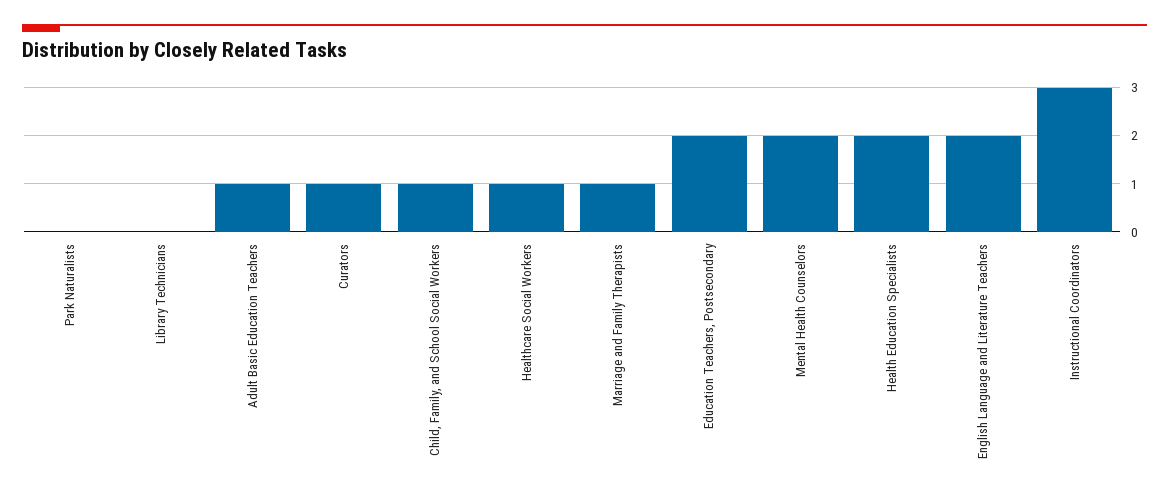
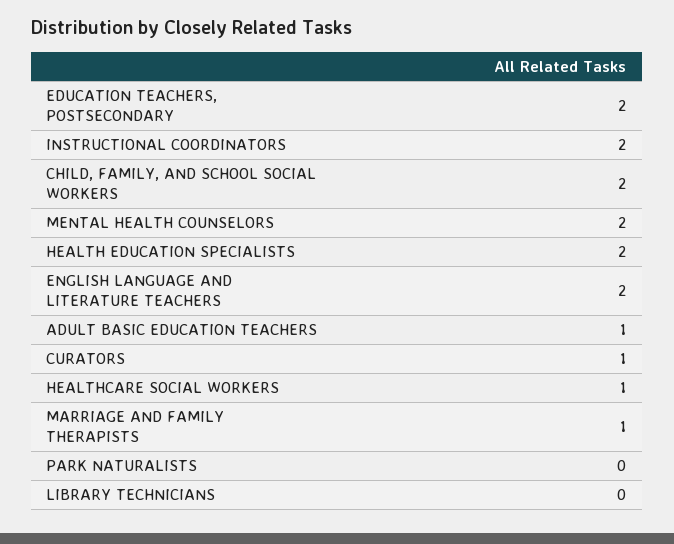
Child, Family, and School Social Workers: 1 -> 2
Instructional Coordinators: 3 -> 2

